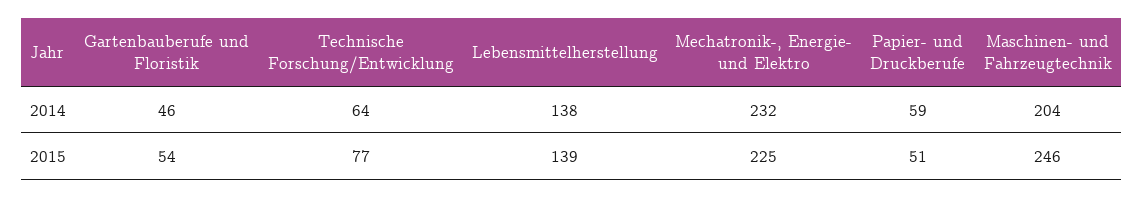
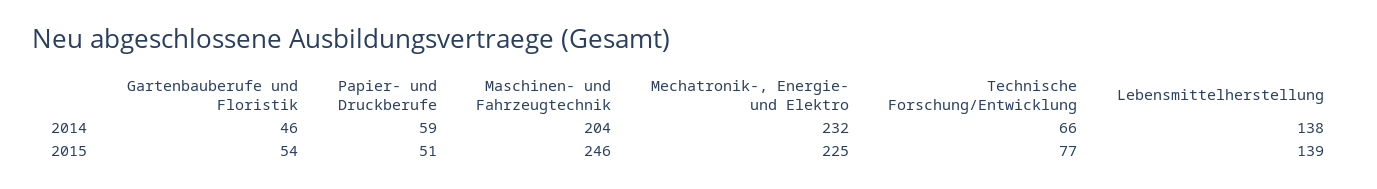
Technische Forschung/Entwicklung, 2014: 64 -> 66

